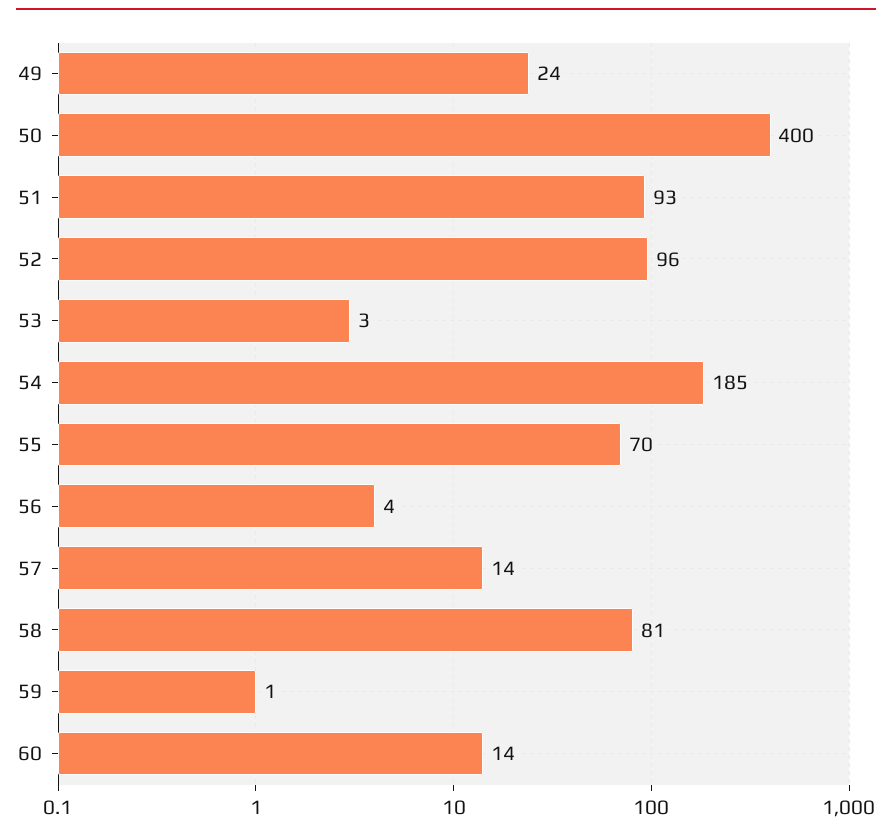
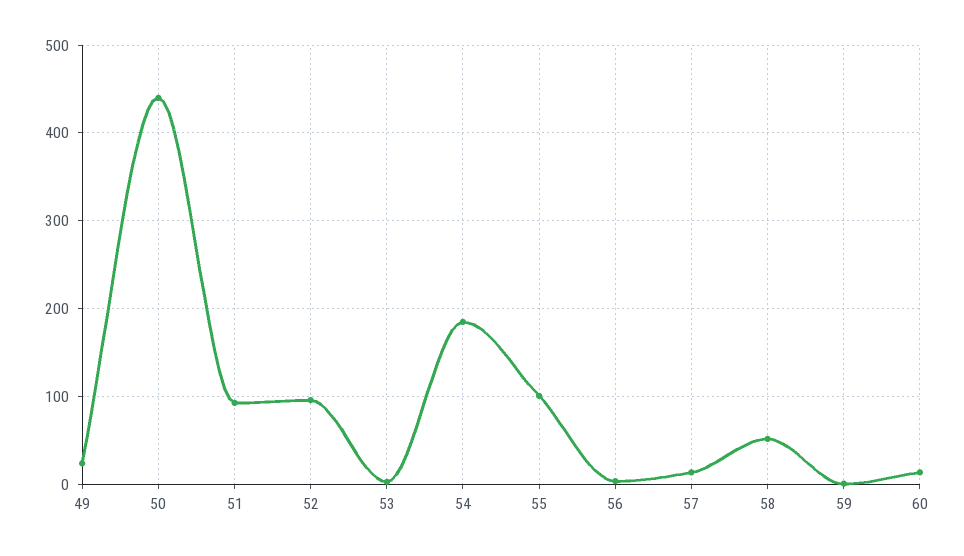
50: 400 -> 440
55: 70 -> 100
58: 81 -> 50

